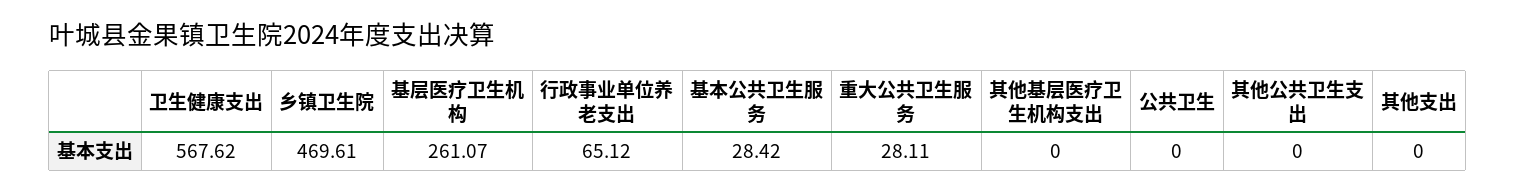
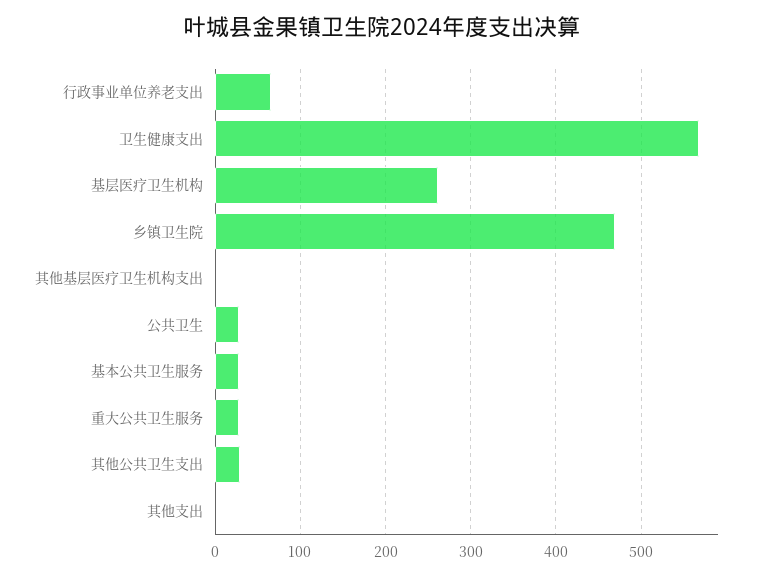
公共卫生: 0 -> 30
其他公共卫生支出: 0 -> 30

